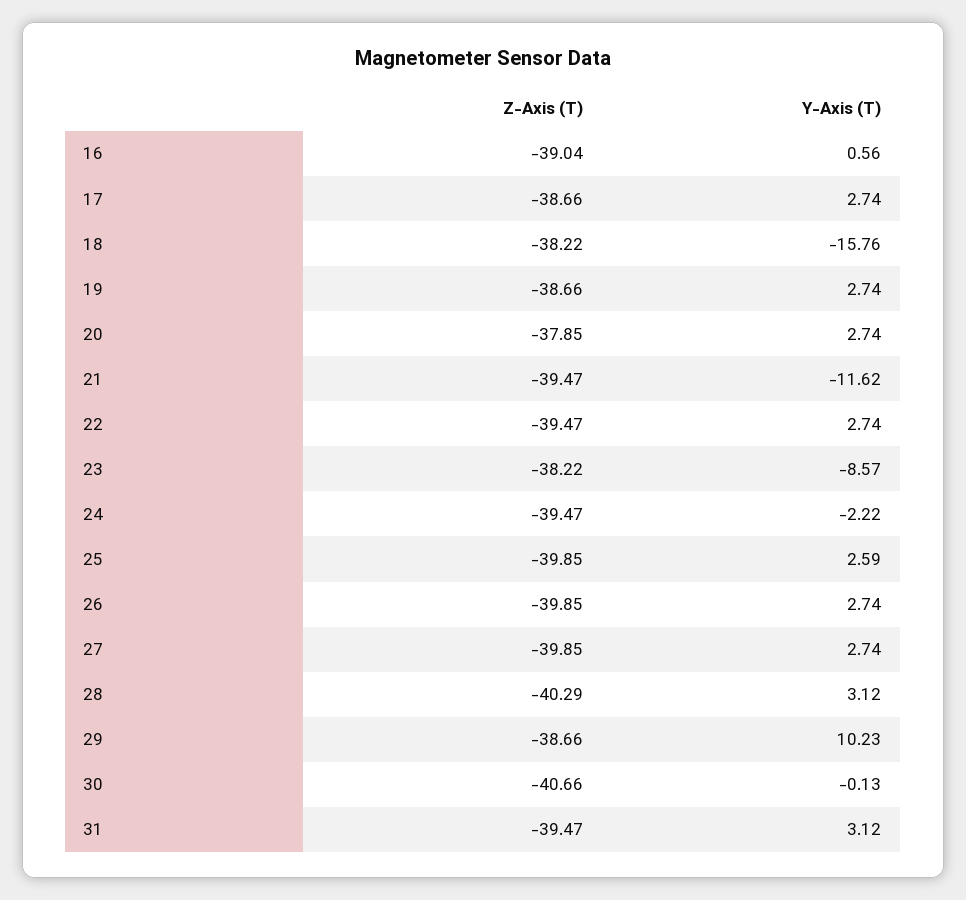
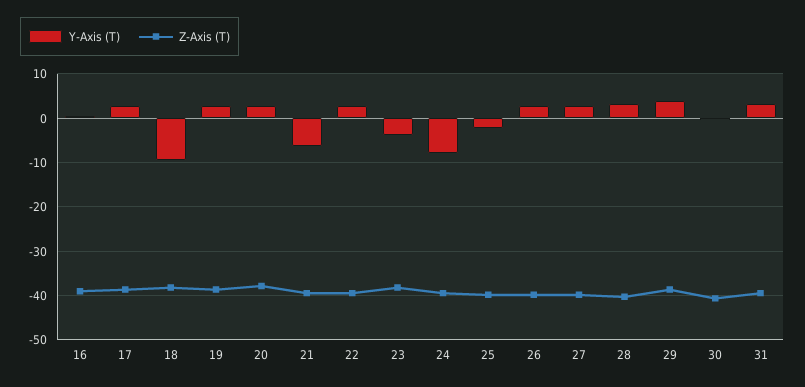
Y-Axis (T), 18: -15.76 -> -10
Y-Axis (T), 21: -11.62 -> -6
Y-Axis (T), 23: -8.57 -> -4
Y-Axis (T), 24: -2.22 -> -8
Y-Axis (T), 25: 2.59 -> -2
Y-Axis (T), 29: 10.23 -> 4

